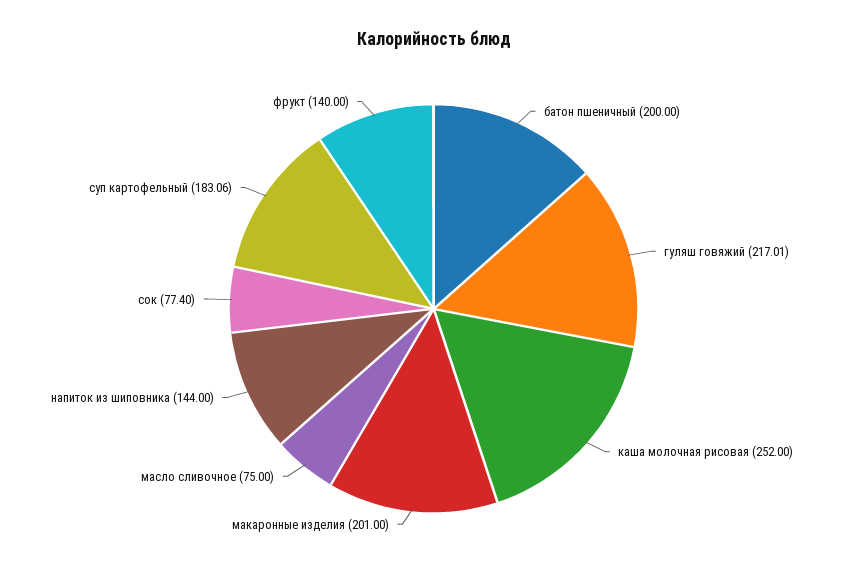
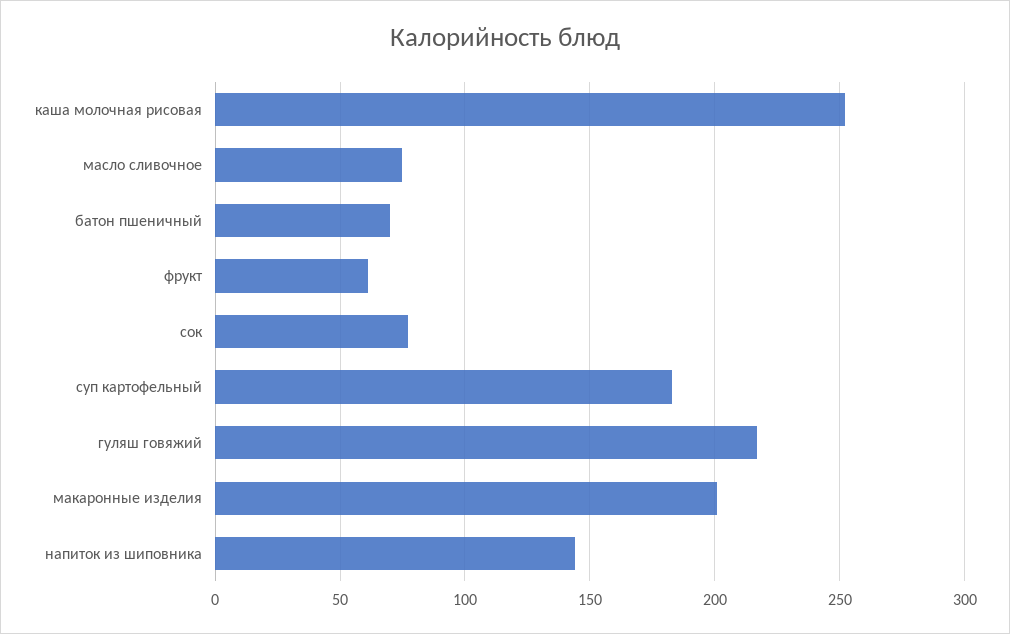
батон пшеничный: 200 -> 70
фрукт: 140 -> 60

